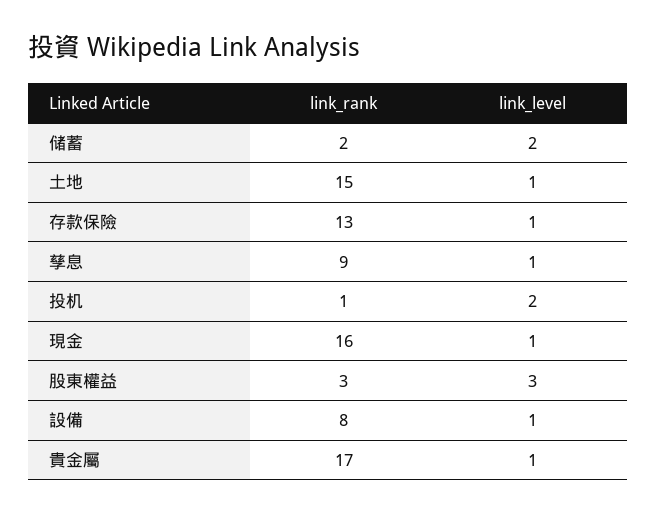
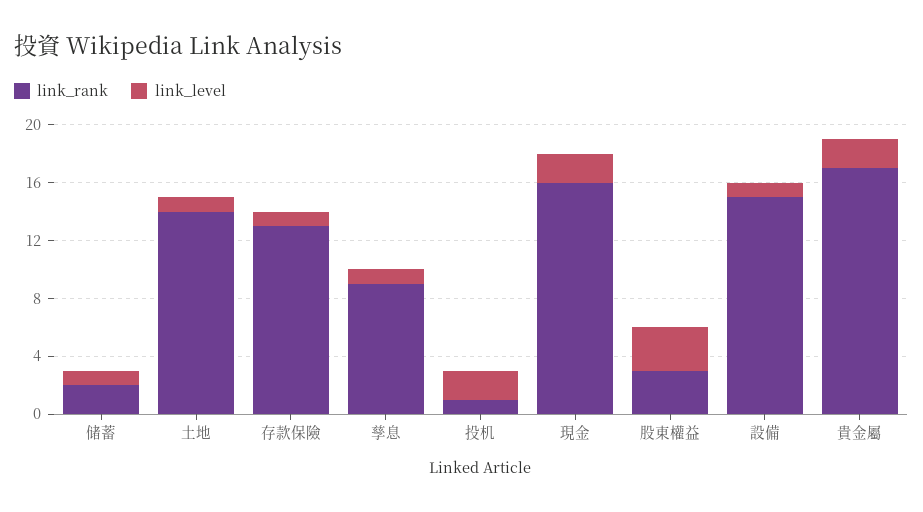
link_level, 储蓄: 2 -> 1
link_rank, 土地: 15 -> 14
link_level, 現金: 1 -> 2
link_rank, 設備: 8 -> 15
link_level, 貴金屬: 1 -> 2

